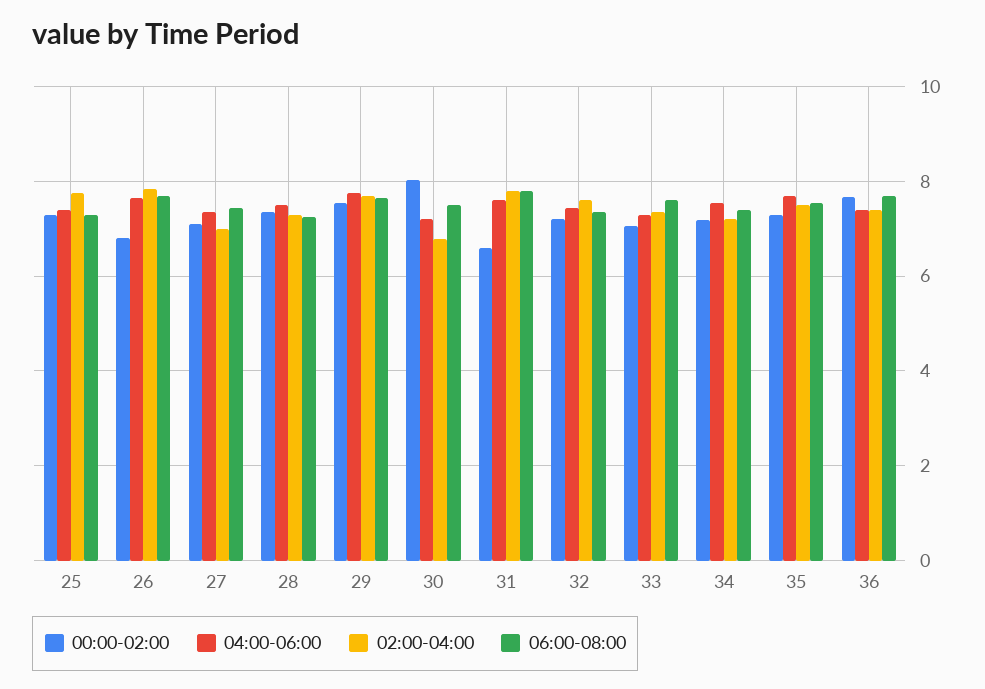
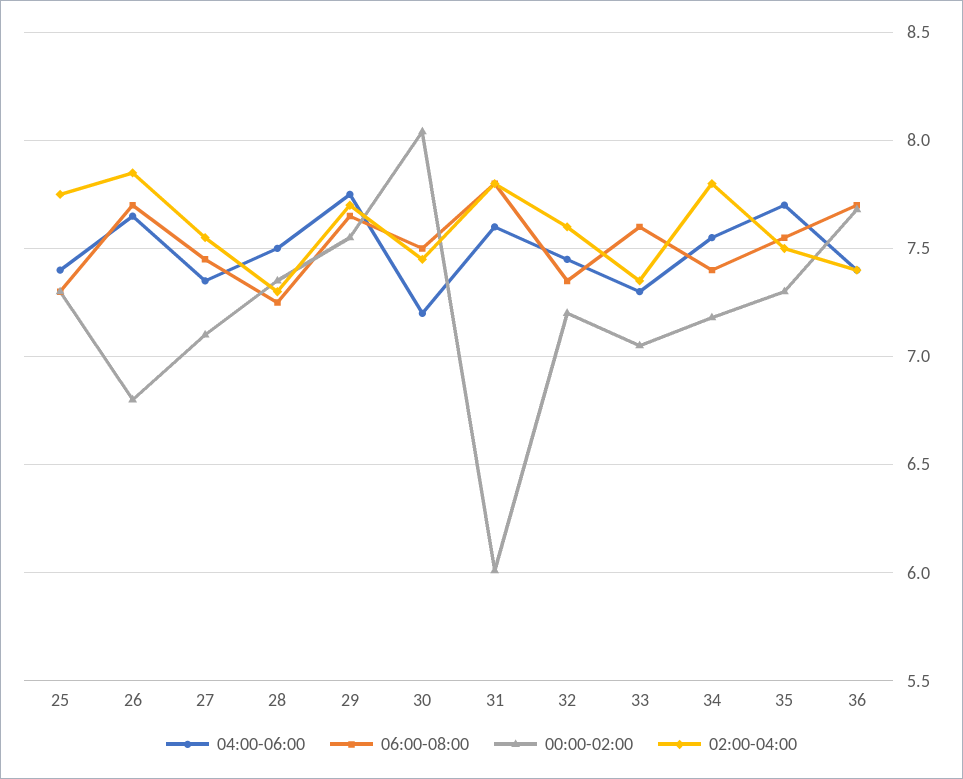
02:00-04:00, 27: 7 -> 7.55
02:00-04:00, 30: 6.8 -> 7.45
00:00-02:00, 31: 6.6 -> 6
02:00-04:00, 34: 7.2 -> 7.8

